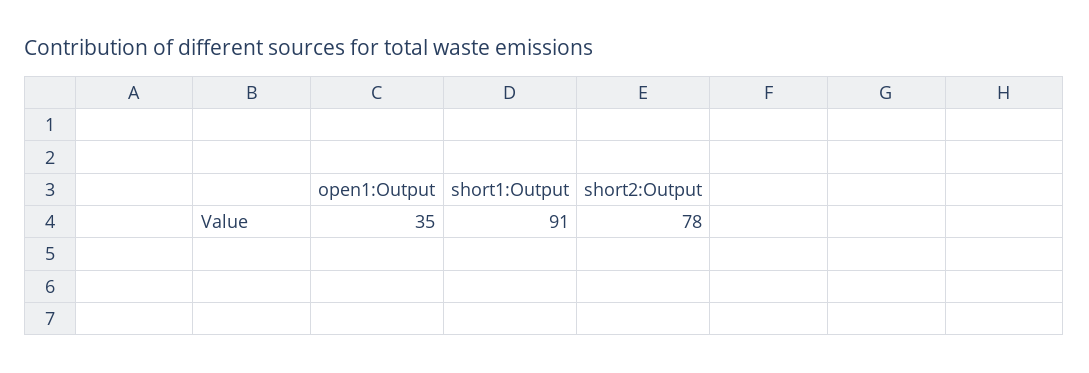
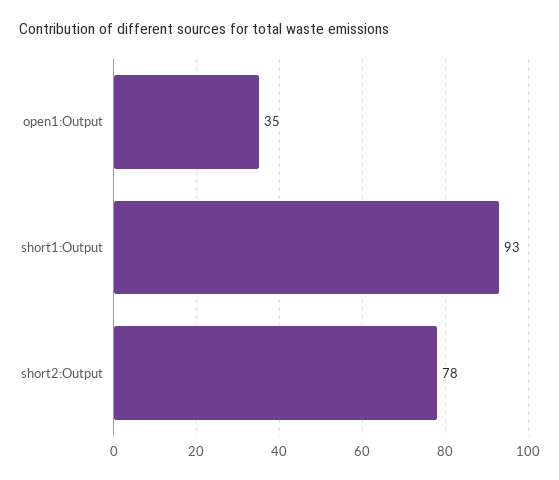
short1:Output: 91 -> 93

